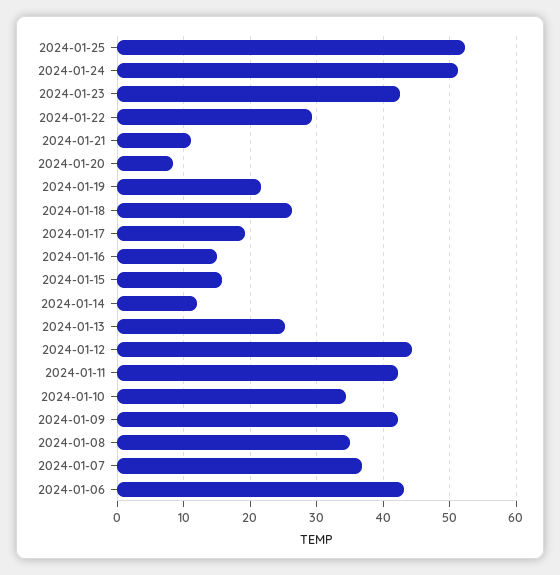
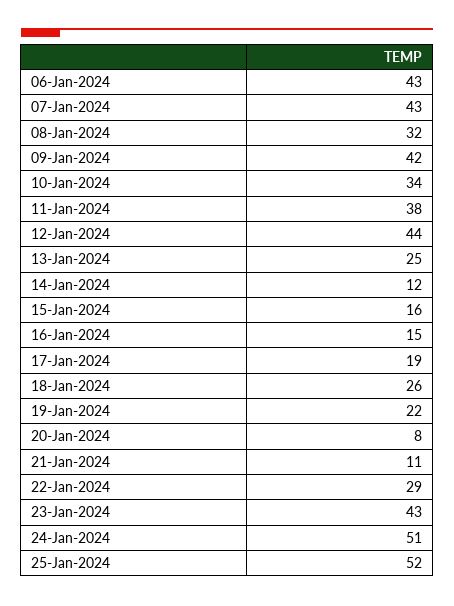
2024-01-11: 42 -> 38
2024-01-08: 35 -> 32
2024-01-07: 37 -> 43

